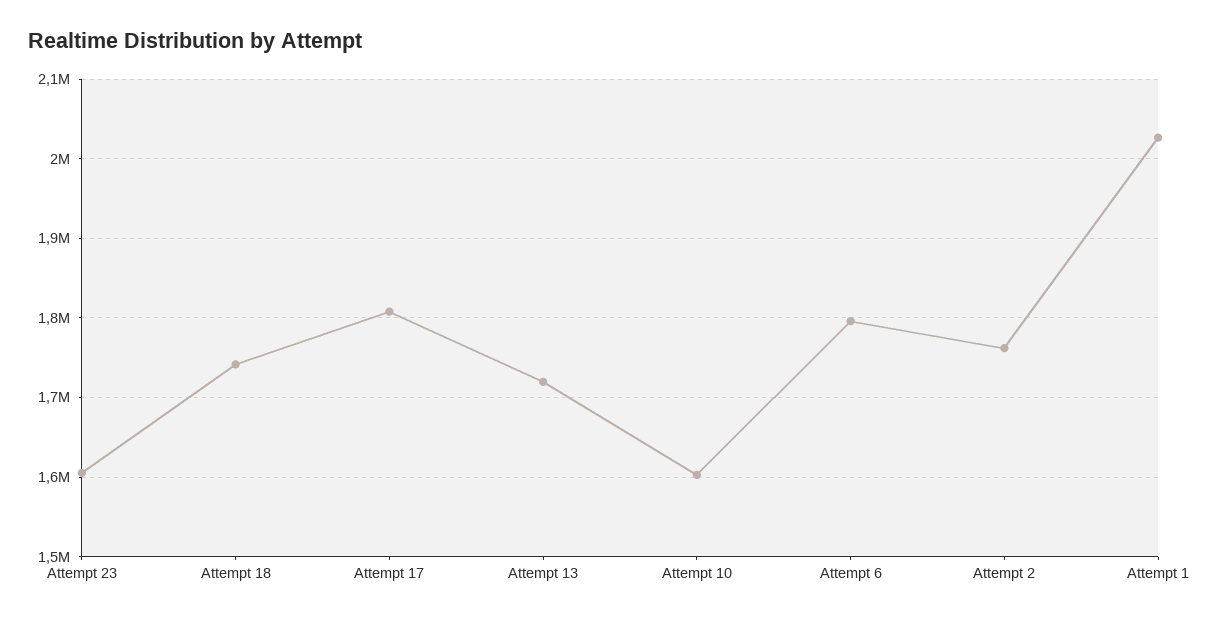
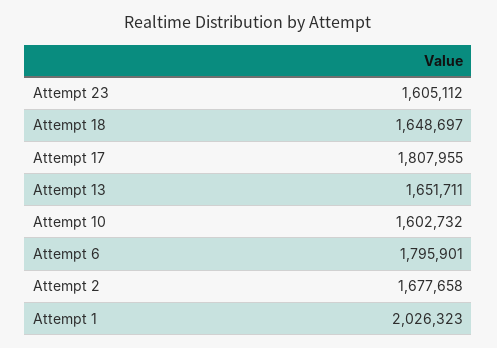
Attempt 18: 1740000 -> 1648697
Attempt 13: 1720000 -> 1651711
Attempt 2: 1760000 -> 1677658

